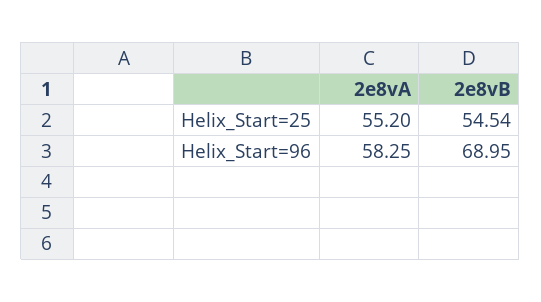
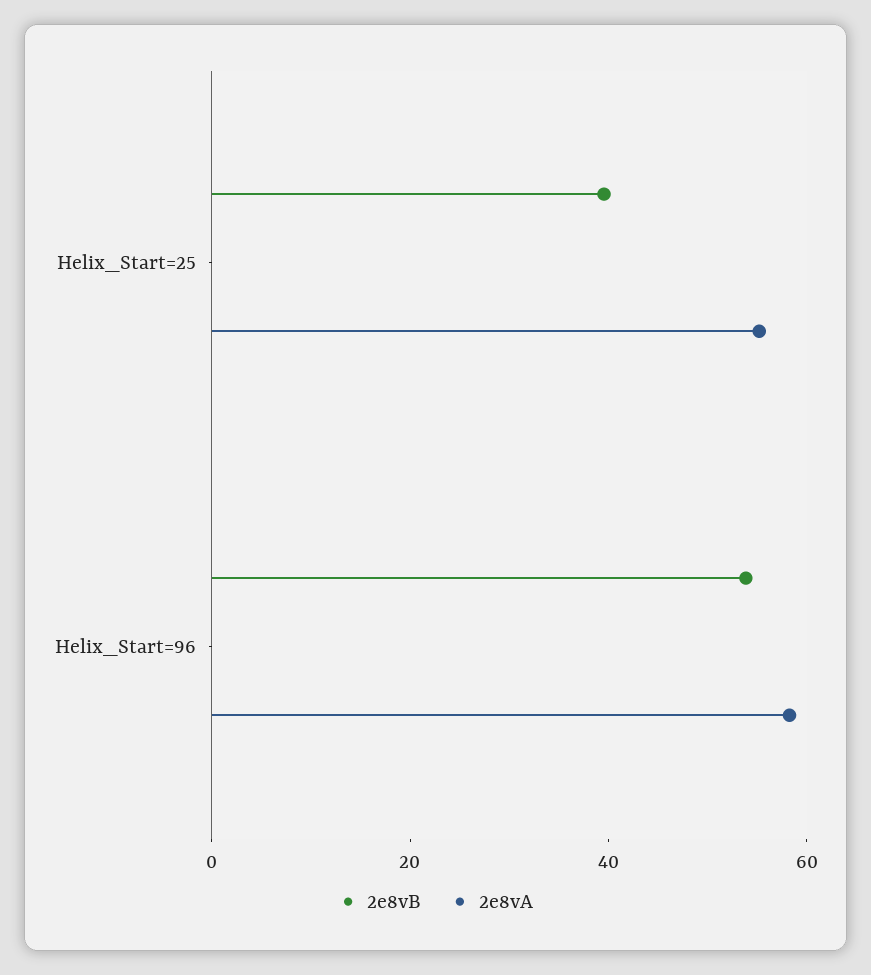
2e8vB, Helix_Start=25: 54.54 -> 40
2e8vB, Helix_Start=96: 68.95 -> 55

